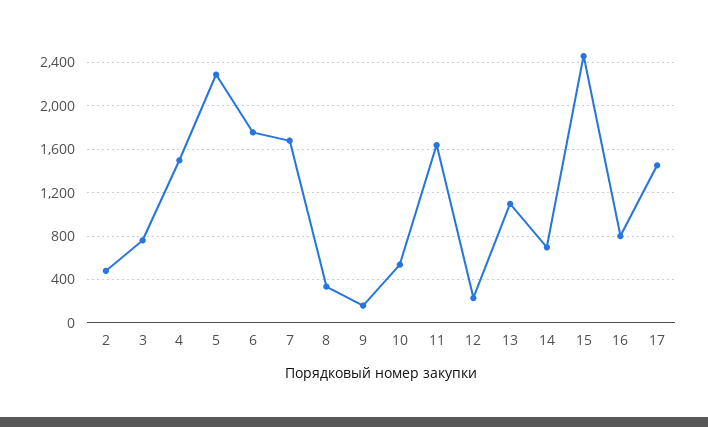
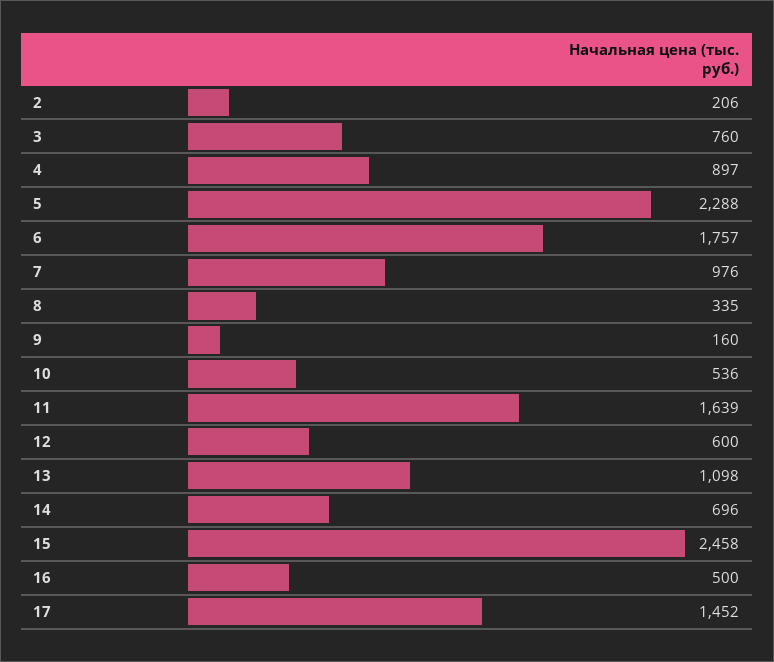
2: 500 -> 206
4: 1500 -> 897
7: 1700 -> 976
12: 200 -> 600
16: 800 -> 500

